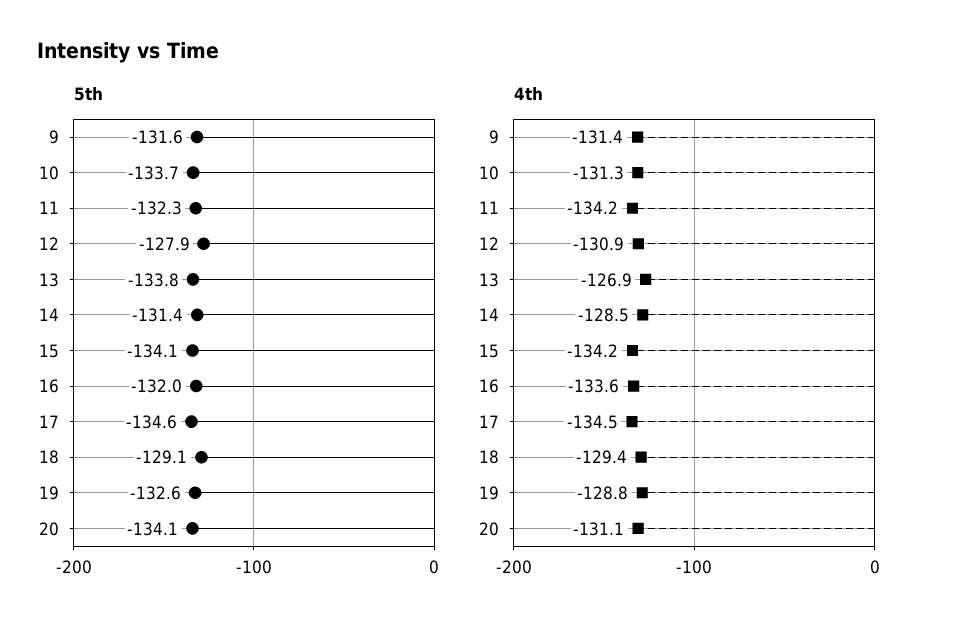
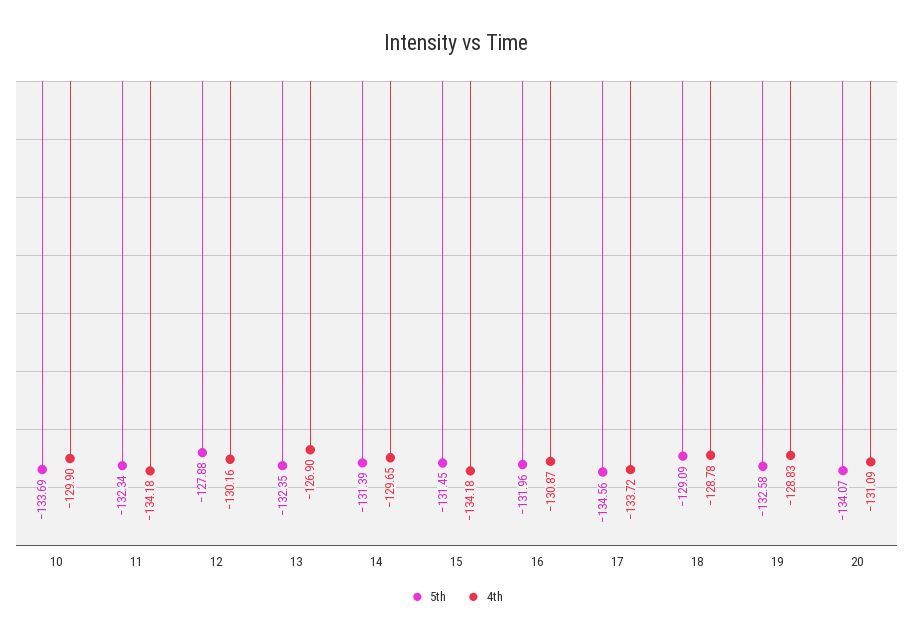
5th, 9: -131.6 -> none
5th, 13: -133.8 -> -132.35
5th, 15: -134.1 -> -131.45
4th, 9: -131.4 -> none
4th, 10: -131.3 -> -129.9
4th, 12: -130.9 -> -130.16
4th, 14: -128.5 -> -129.65
4th, 16: -133.6 -> -130.87
4th, 17: -134.5 -> -133.72
4th, 18: -129.4 -> -128.78

